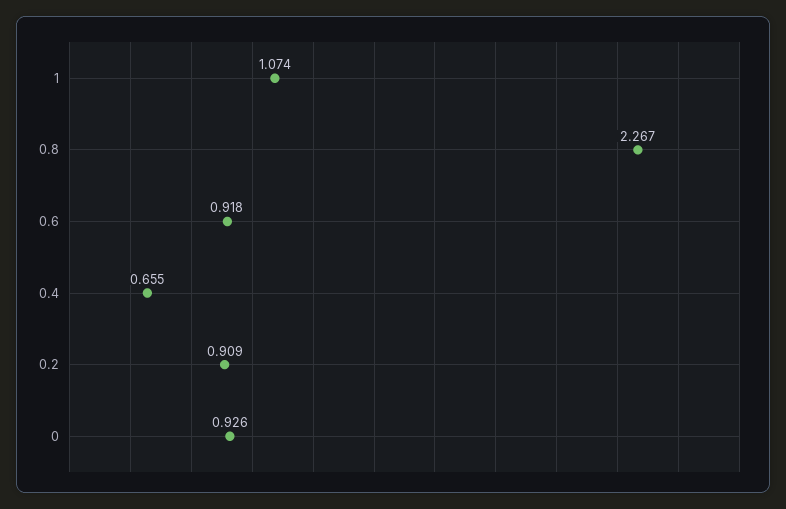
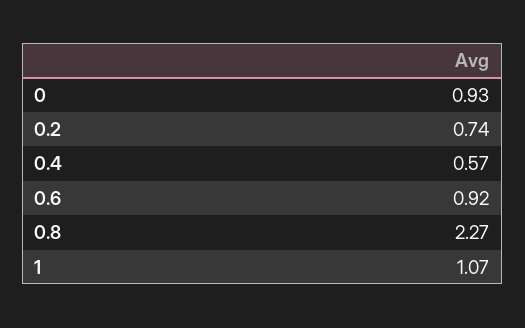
0.4: 0.655 -> 0.57
0.2: 0.909 -> 0.74

